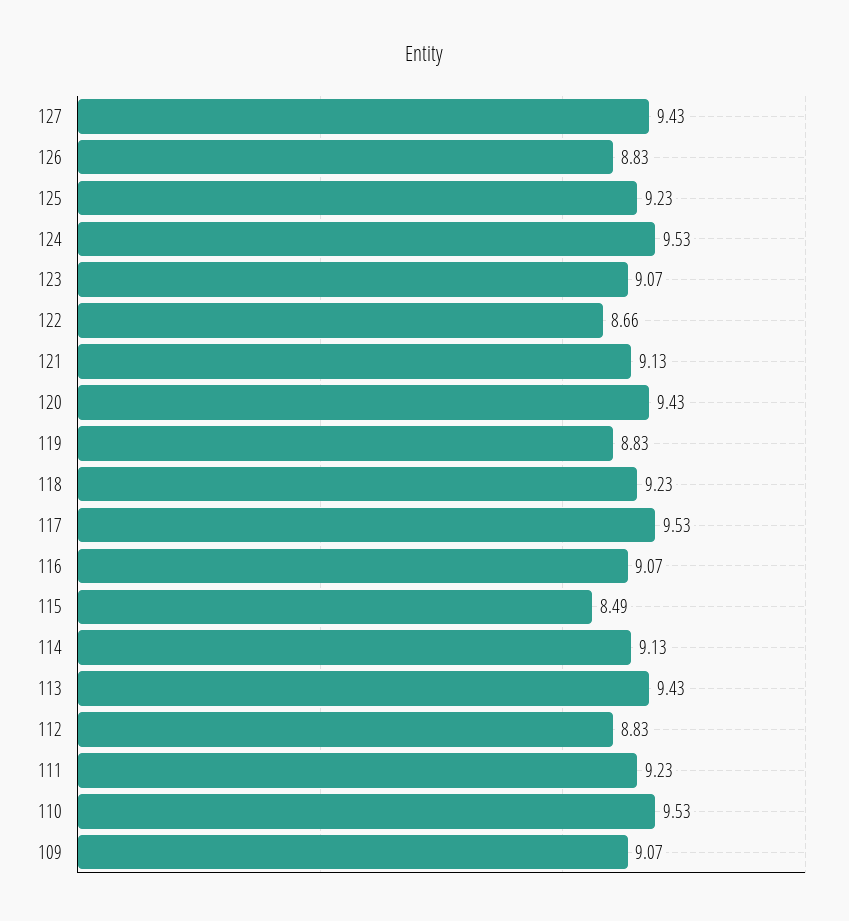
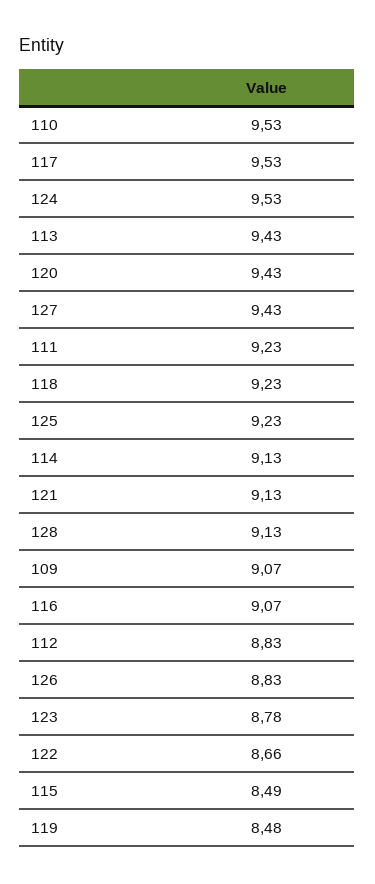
123: 9.07 -> 8.78
119: 8.83 -> 8.48
128: none -> 9.13

